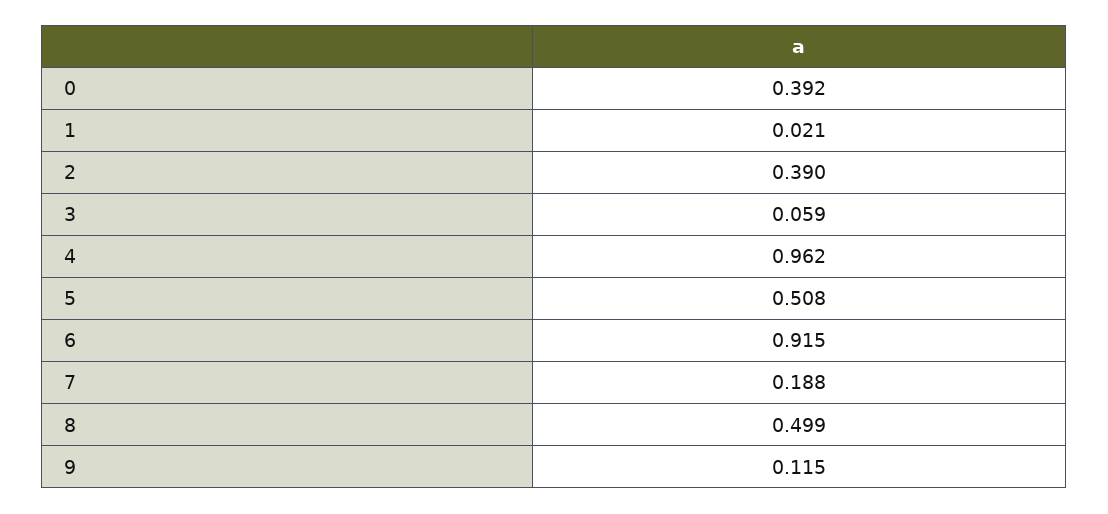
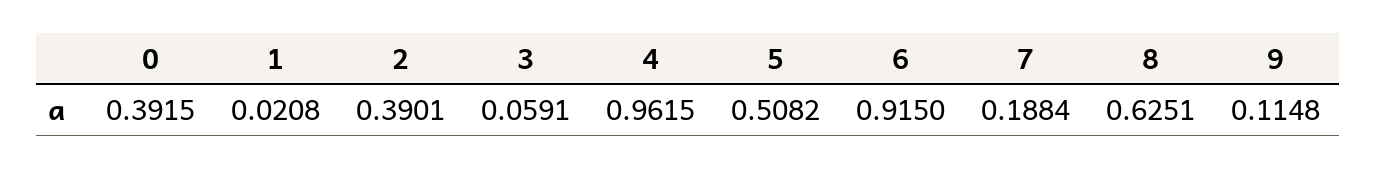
8: 0.499 -> 0.6251

